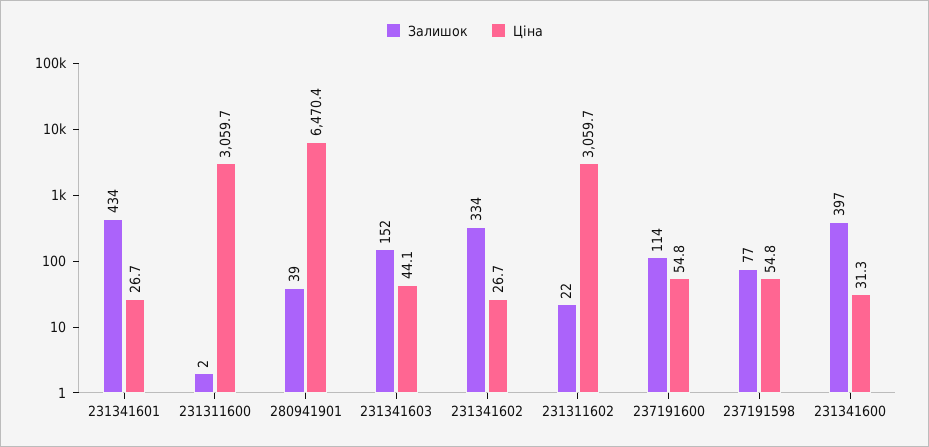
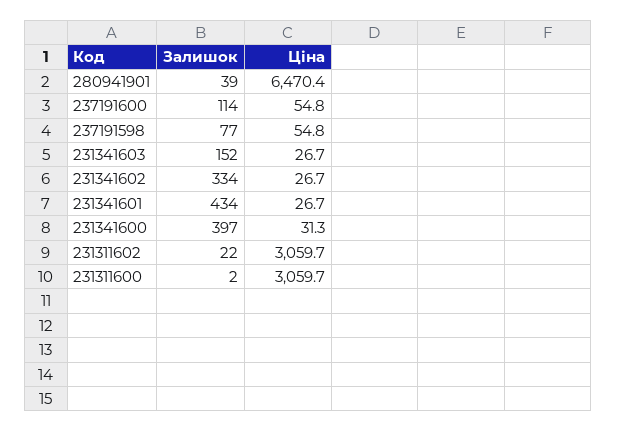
Ціна, 231341603: 44.1 -> 26.7

